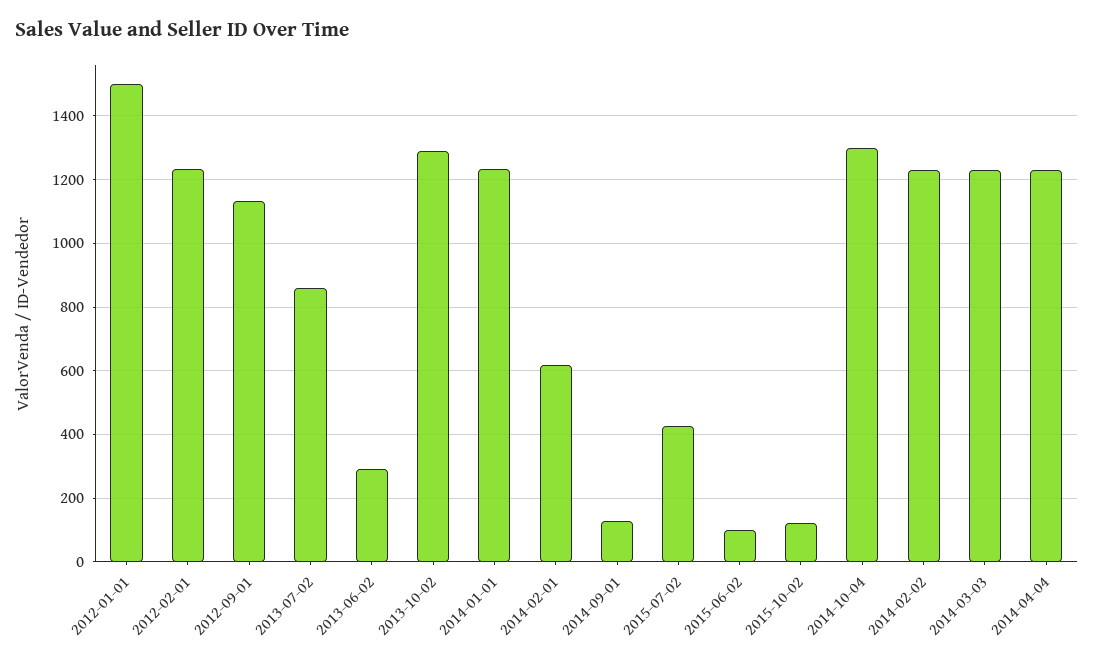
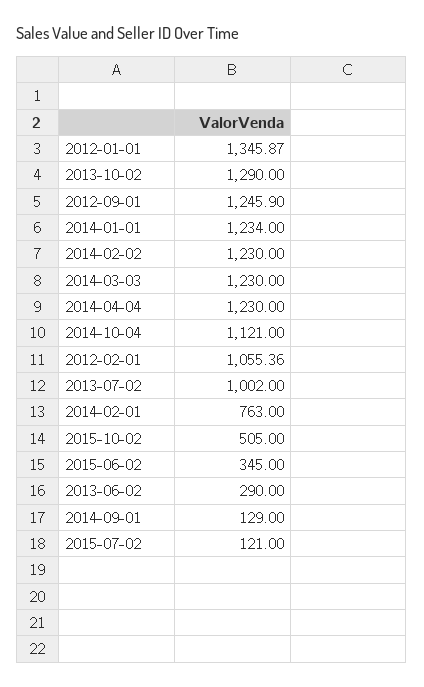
2012-01-01: 1500 -> 1345.87
2012-02-01: 1240 -> 1055.36
2012-09-01: 1140 -> 1245.9
2013-07-02: 860 -> 1002
2014-02-01: 620 -> 763
2015-07-02: 420 -> 121
2015-06-02: 100 -> 345
2015-10-02: 120 -> 505
2014-10-04: 1300 -> 1121

